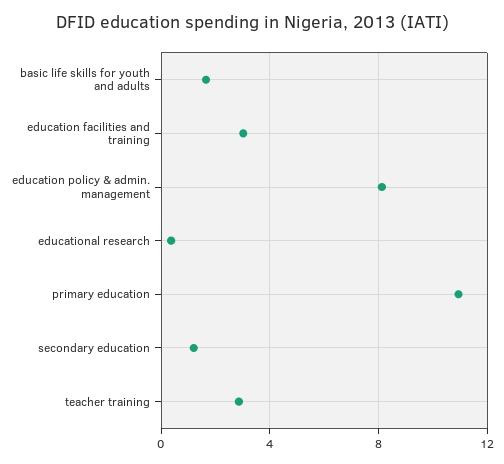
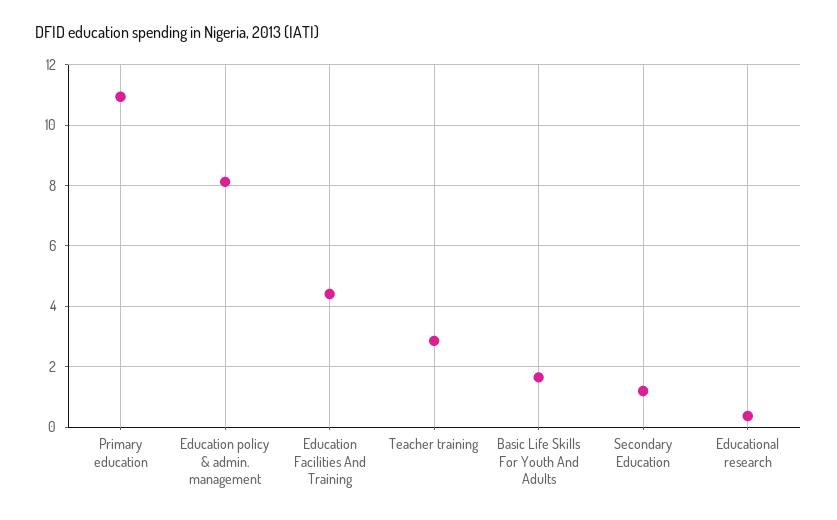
education facilities and training: 3 -> 4.4

